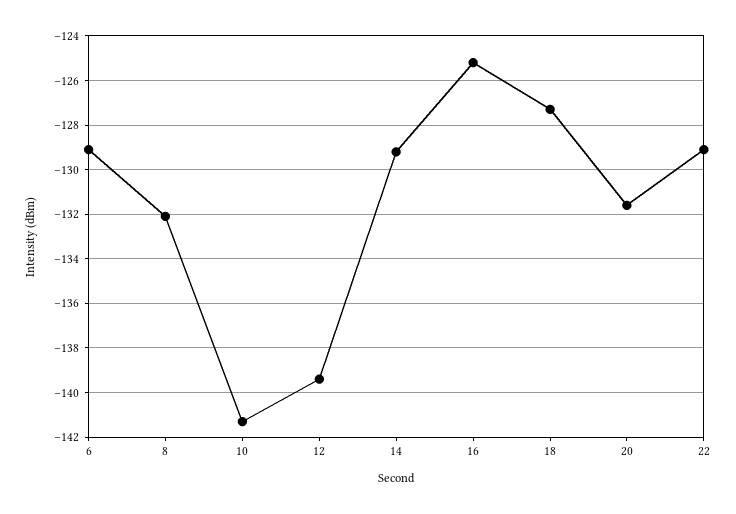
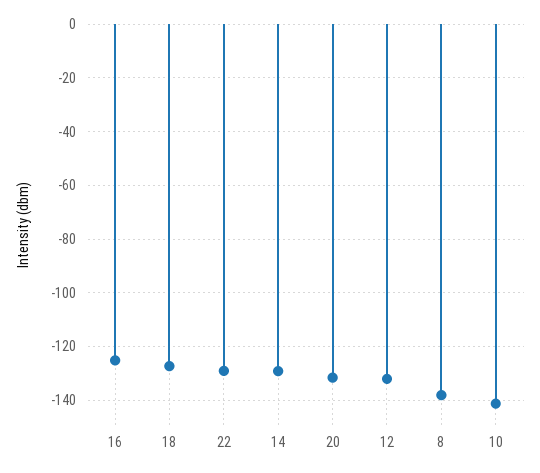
6: -129 -> none
8: -132 -> -137.5
12: -139.5 -> -132.5

